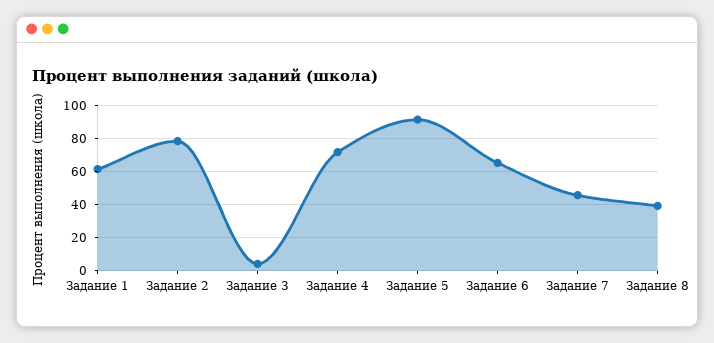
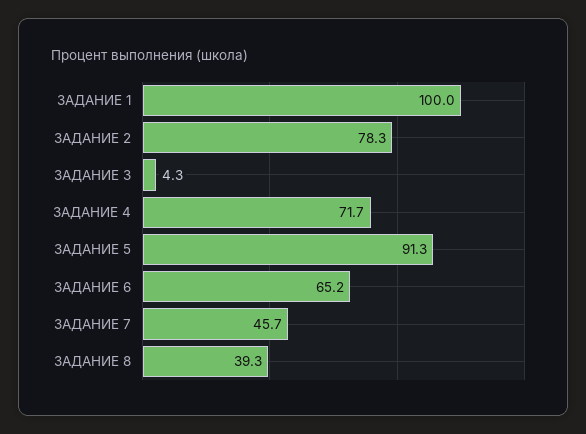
Задание 1: 60 -> 100

